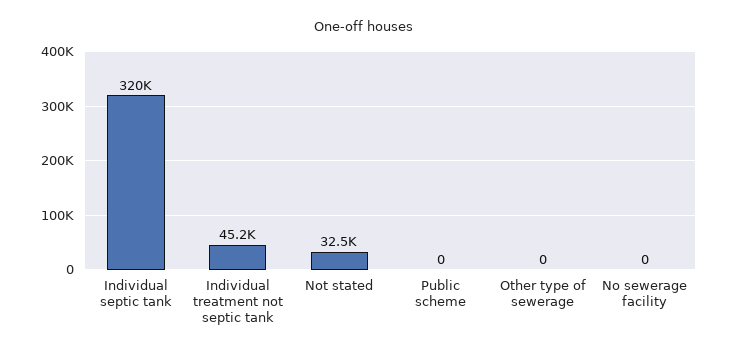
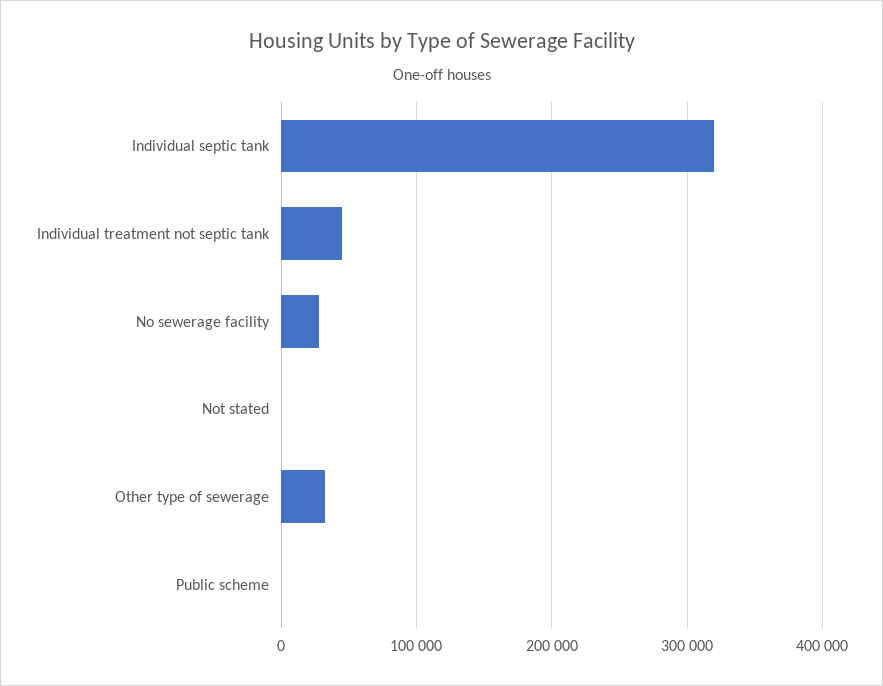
Not stated: 32500 -> 0
Other type of sewerage: 0 -> 30000
No sewerage facility: 0 -> 30000

